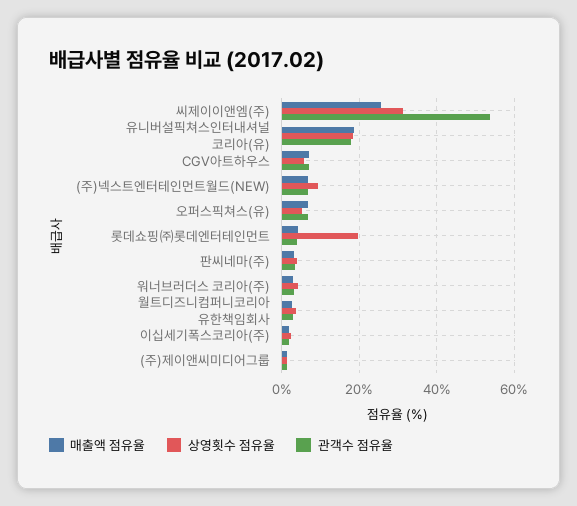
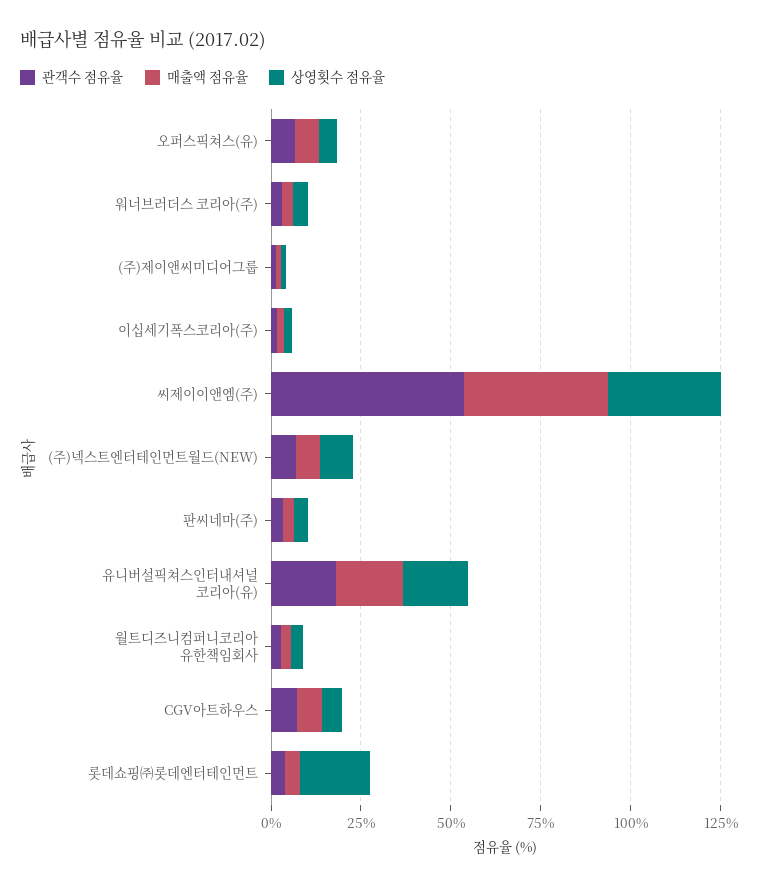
매출액 점유율, 씨제이이앤엠(주): 26 -> 40

